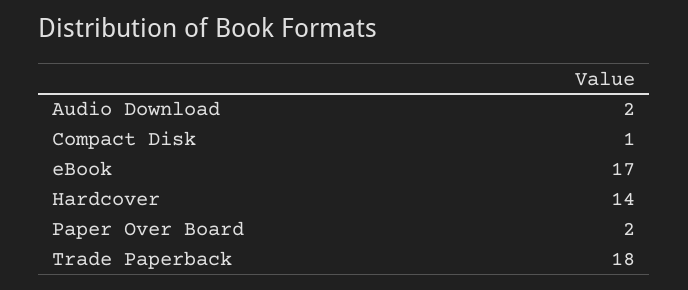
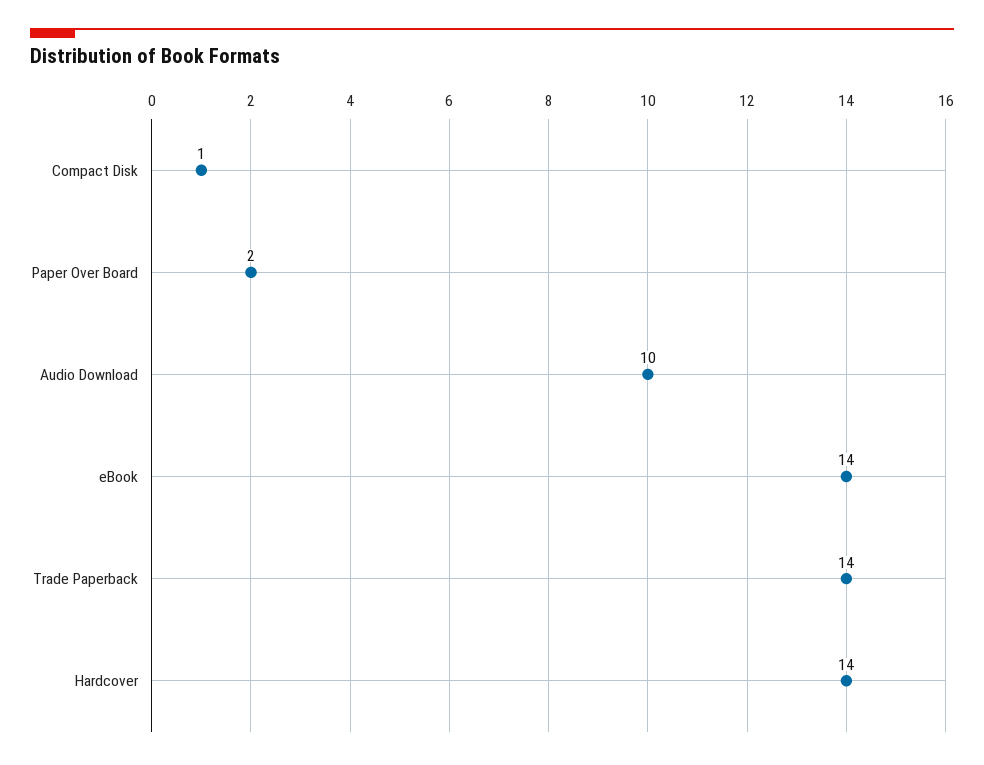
Audio Download: 2 -> 10
eBook: 17 -> 14
Trade Paperback: 18 -> 14

